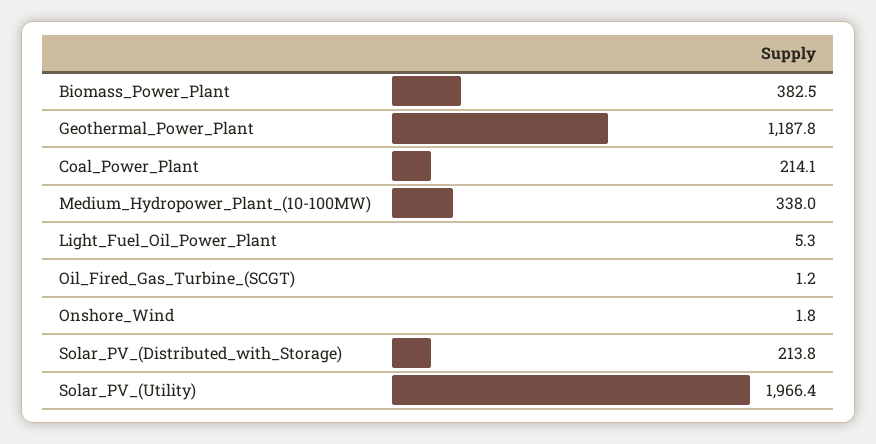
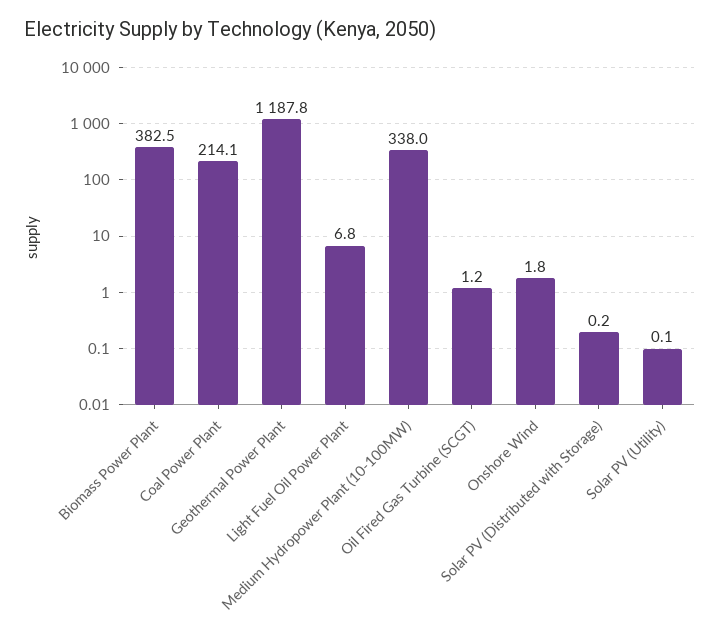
Light_Fuel_Oil_Power_Plant: 5.3 -> 6.8
Solar_PV_(Distributed_with_Storage): 213.8 -> 0.2
Solar_PV_(Utility): 1966.4 -> 0.1

